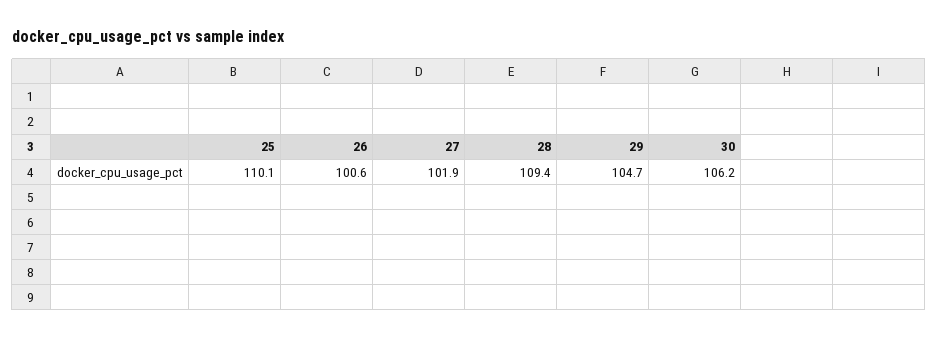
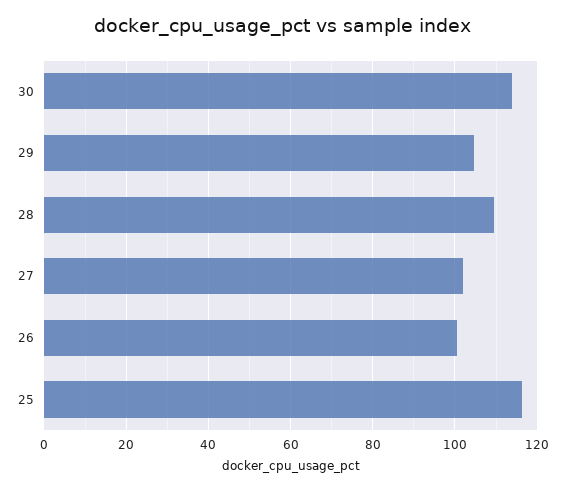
25: 110.1 -> 116
30: 106.2 -> 114

